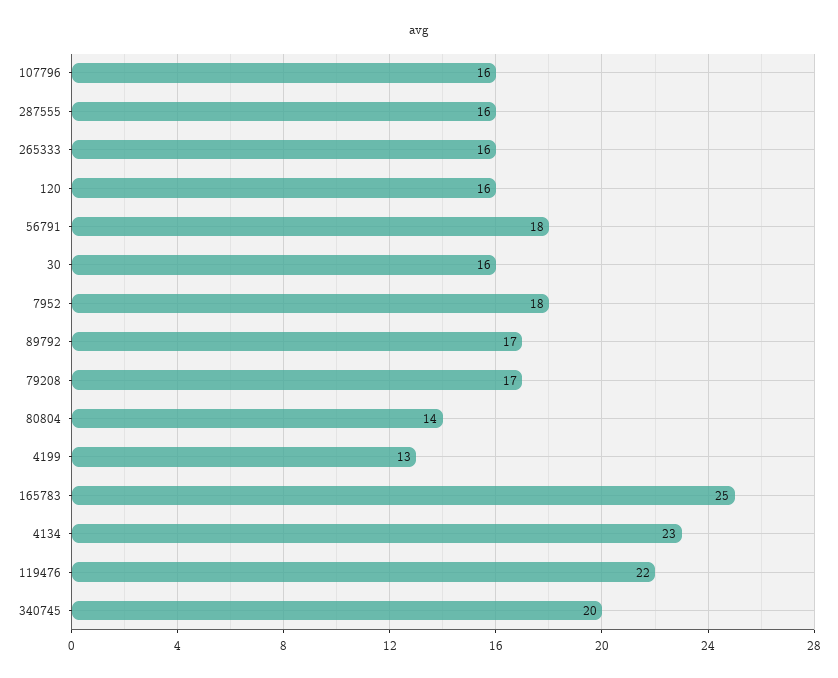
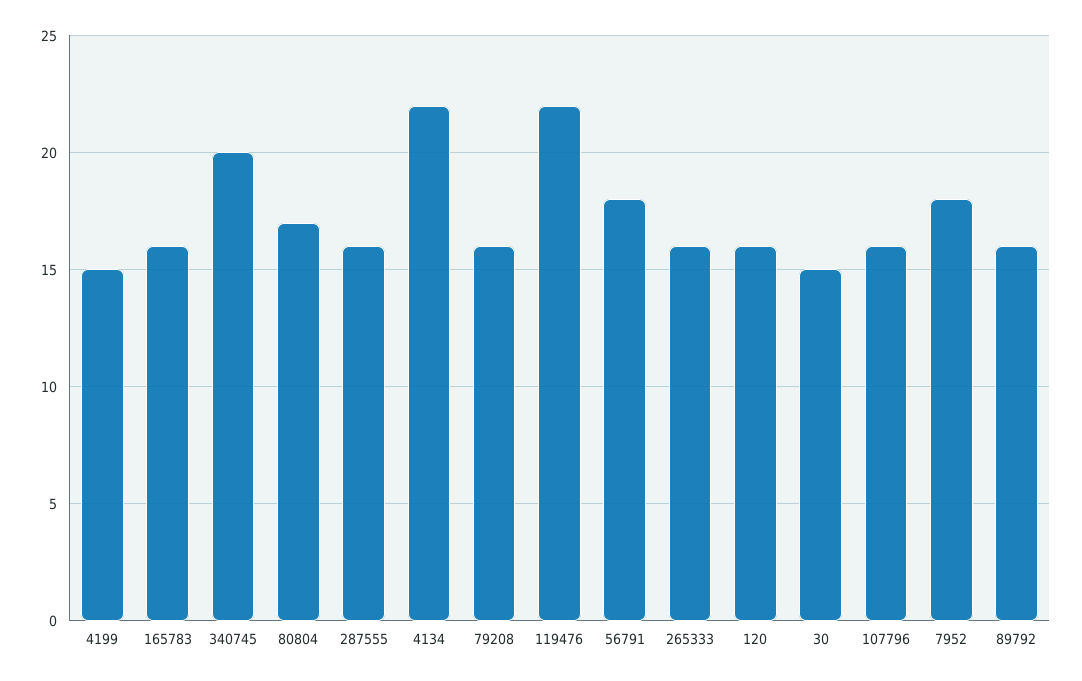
30: 16 -> 15
89792: 17 -> 16
79208: 17 -> 16
80804: 14 -> 17
4199: 13 -> 15
165783: 25 -> 16
4134: 23 -> 22

